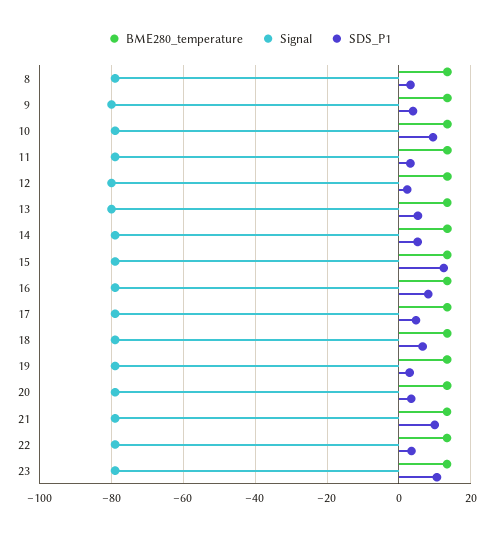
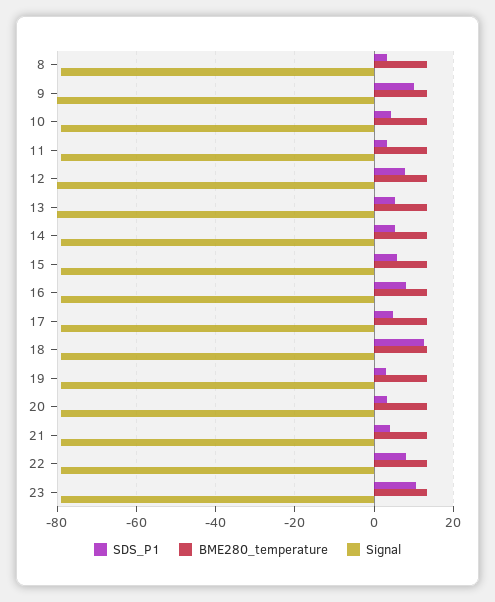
SDS_P1, 9: 4 -> 10
SDS_P1, 10: 10 -> 4
SDS_P1, 12: 2 -> 8
SDS_P1, 15: 12 -> 6
SDS_P1, 18: 6 -> 12
SDS_P1, 21: 10 -> 4
SDS_P1, 22: 4 -> 8

